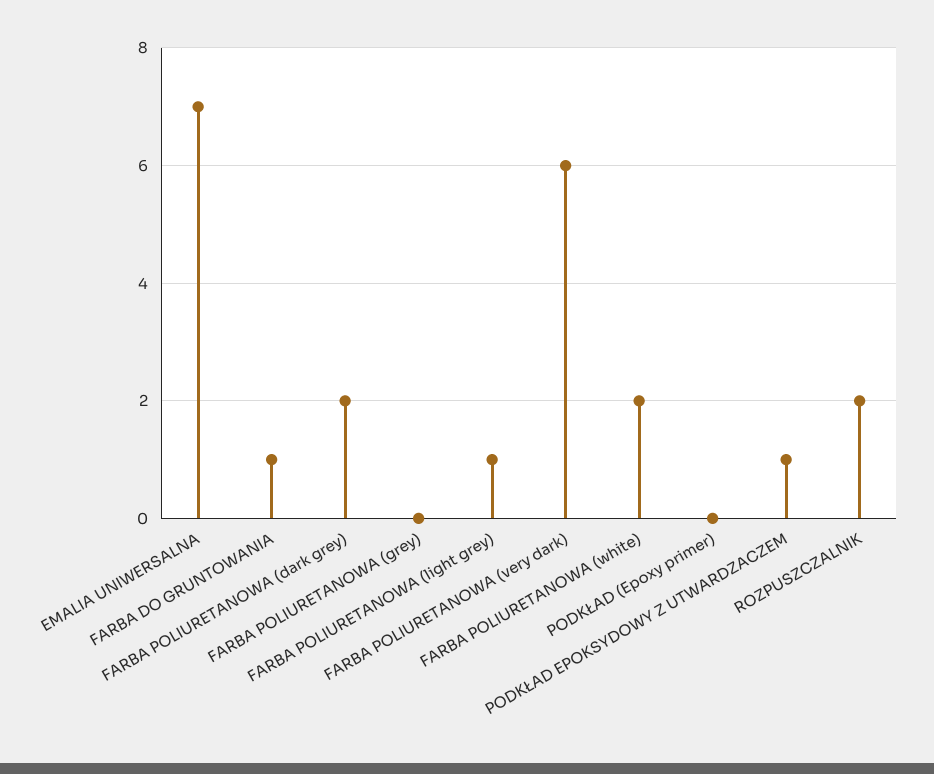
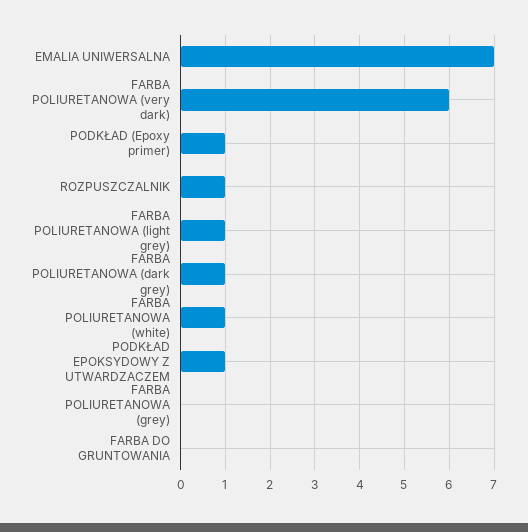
FARBA DO GRUNTOWANIA: 1 -> 0
FARBA POLIURETANOWA (dark grey): 2 -> 1
FARBA POLIURETANOWA (white): 2 -> 1
PODKŁAD (Epoxy primer): 0 -> 1
ROZPUSZCZALNIK: 2 -> 1

